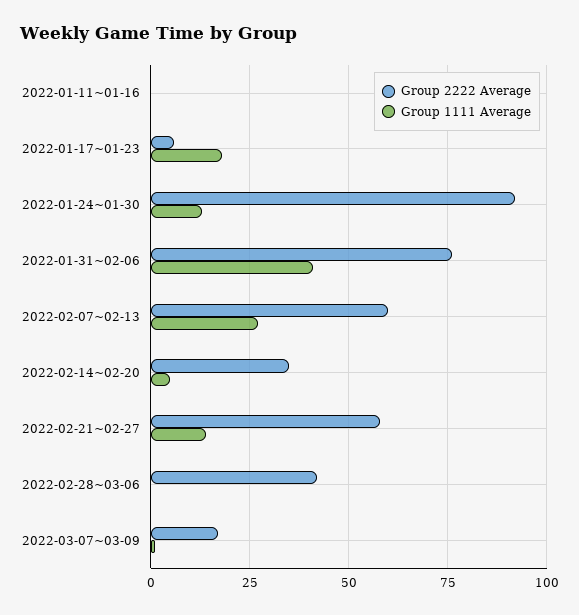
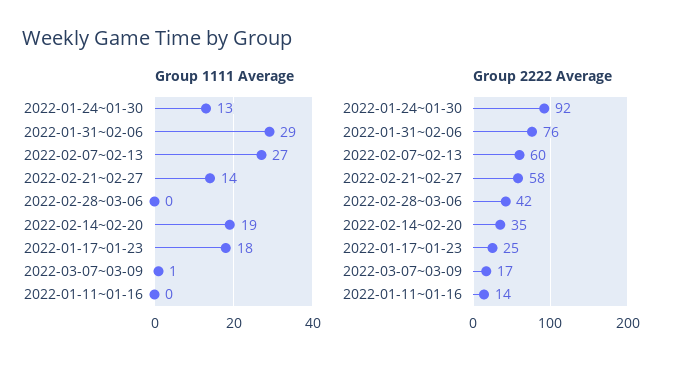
Group 2222 Average, 2022-01-11~01-16: 0 -> 14
Group 2222 Average, 2022-01-17~01-23: 5 -> 25
Group 1111 Average, 2022-01-31~02-06: 40 -> 29
Group 1111 Average, 2022-02-14~02-20: 5 -> 19

